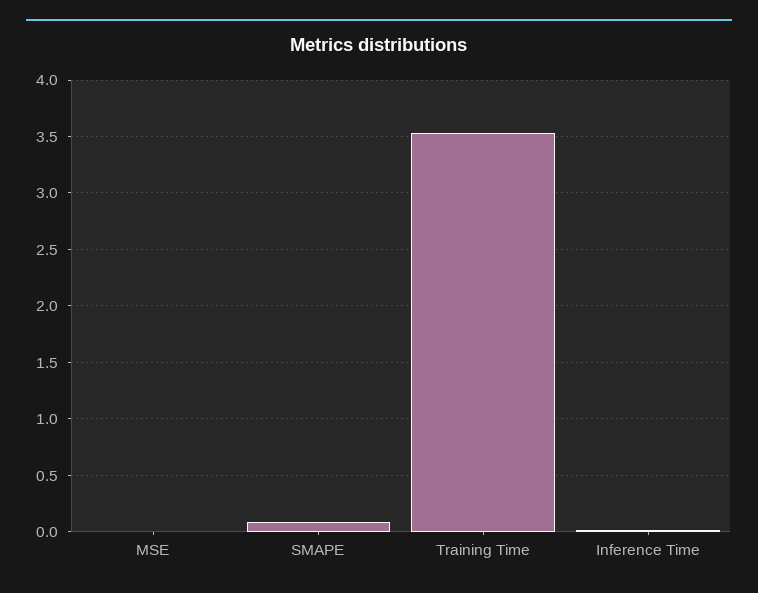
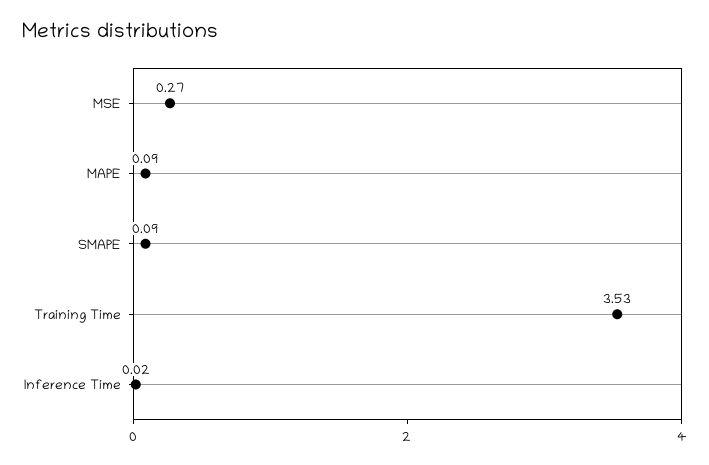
MSE: 0 -> 0.27
MAPE: none -> 0.09

